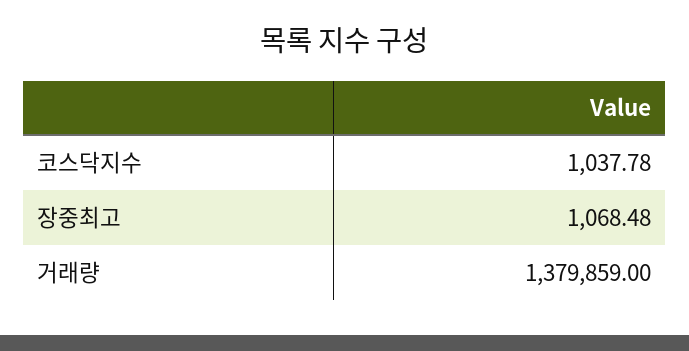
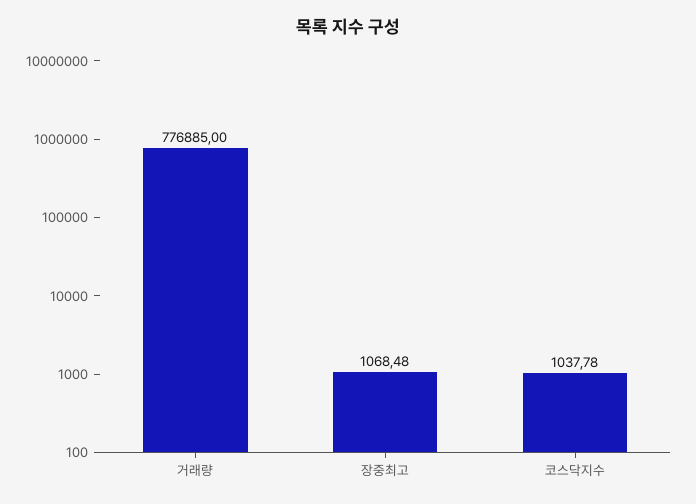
거래량: 1379859 -> 776885

